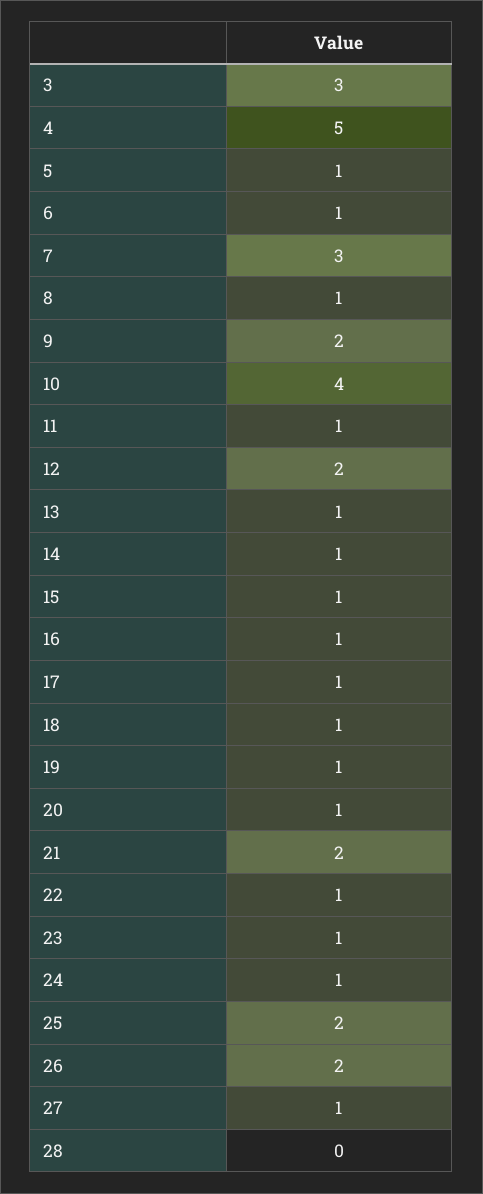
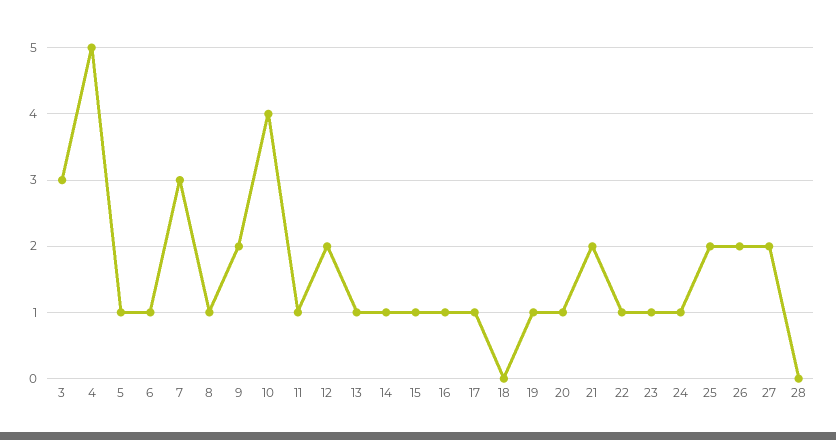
18: 1 -> 0
27: 1 -> 2

